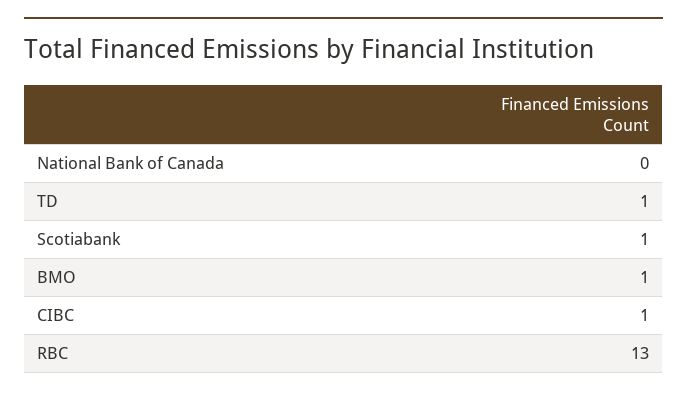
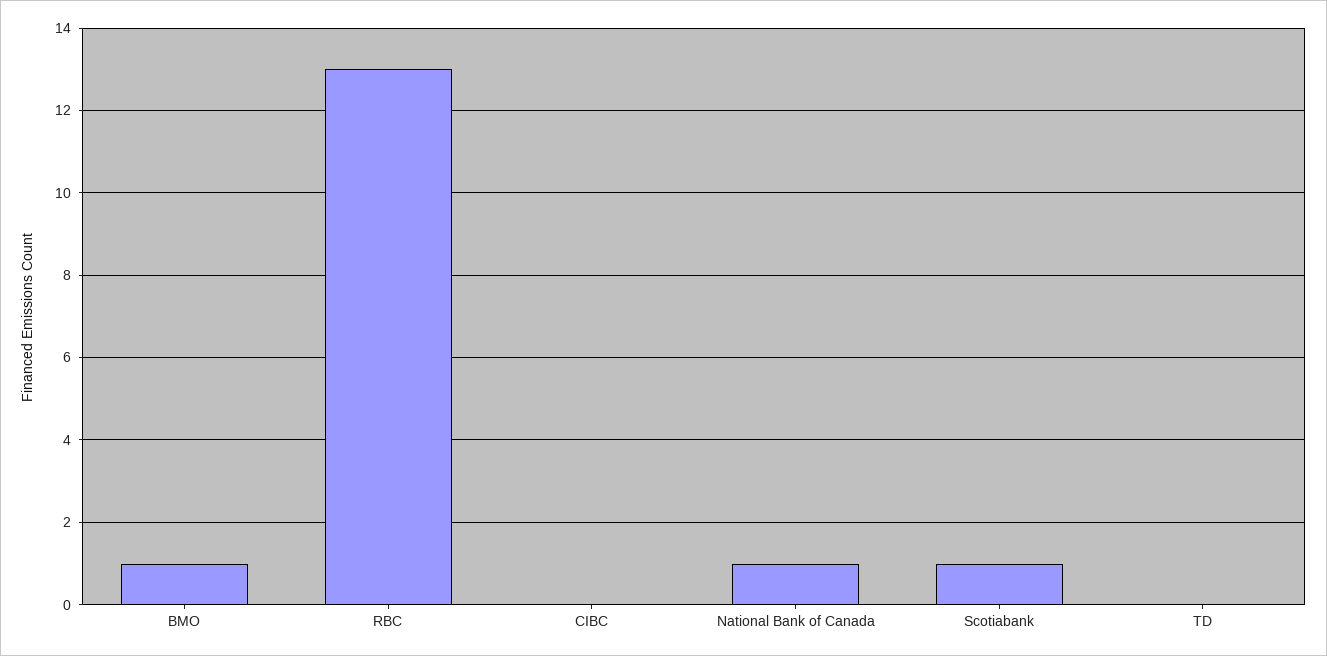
National Bank of Canada: 0 -> 1
TD: 1 -> 0
CIBC: 1 -> 0

